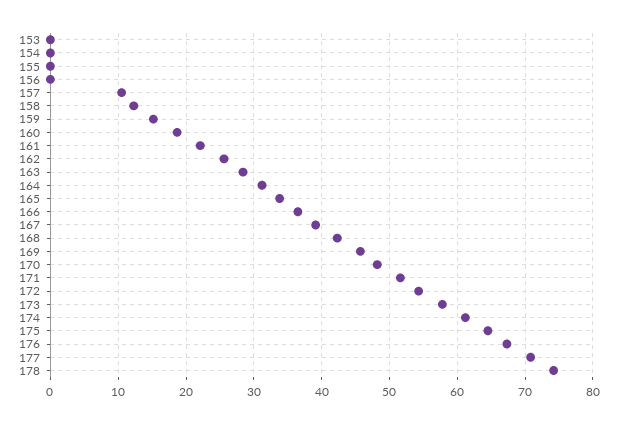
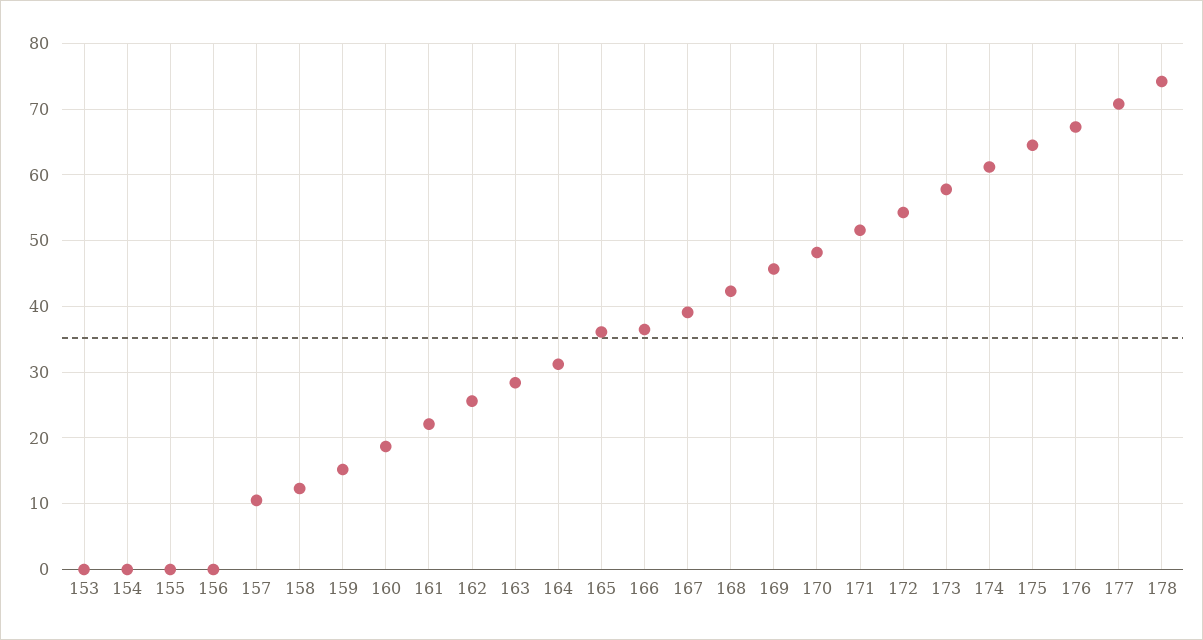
165: 34 -> 36

